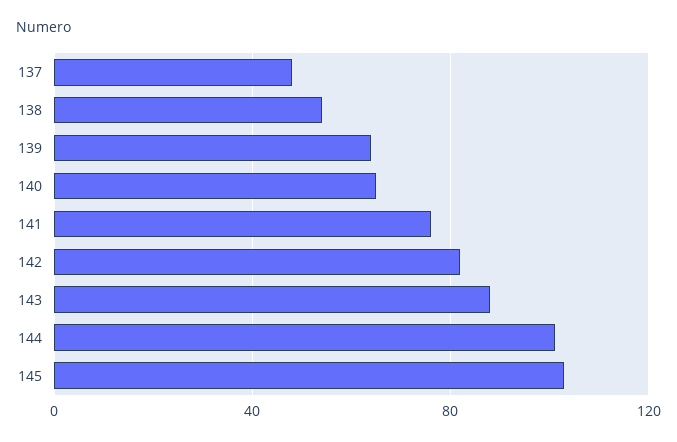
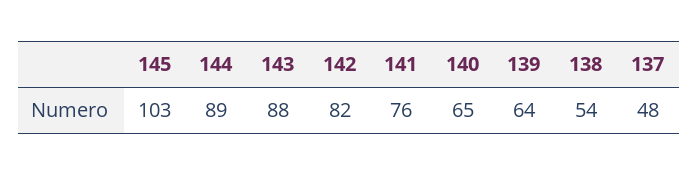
144: 100 -> 89

